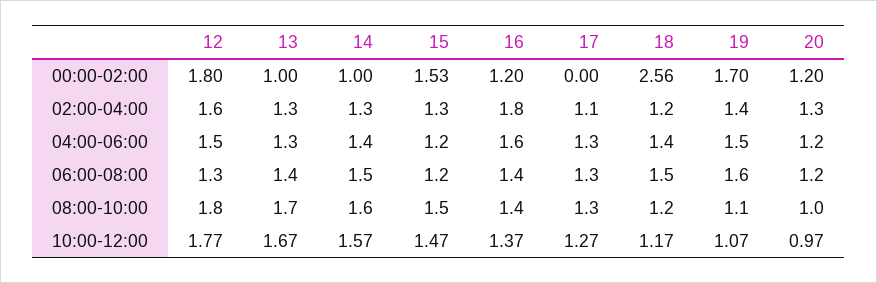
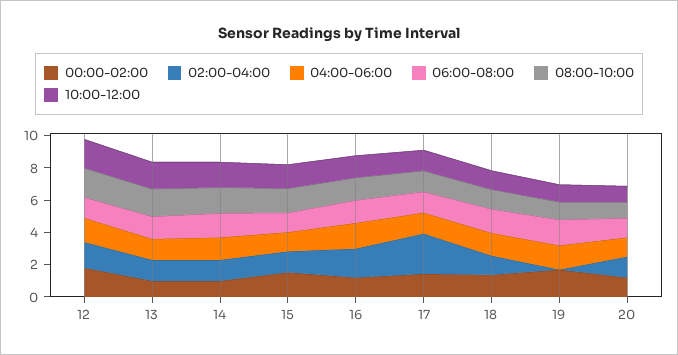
00:00-02:00, 17: 0 -> 1.5
00:00-02:00, 18: 2.56 -> 1.5
02:00-04:00, 17: 1.1 -> 2.5
02:00-04:00, 19: 1.4 -> 0

